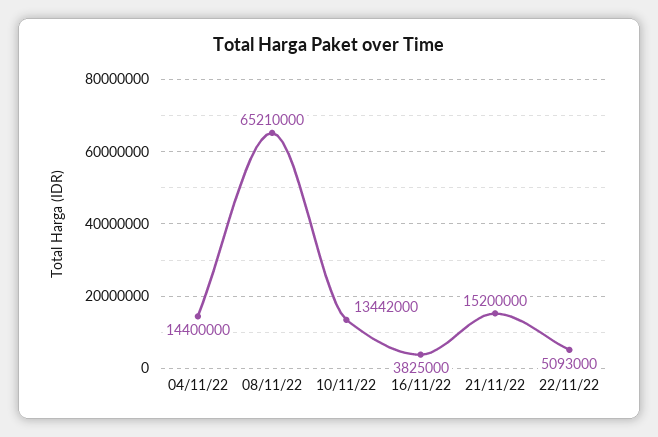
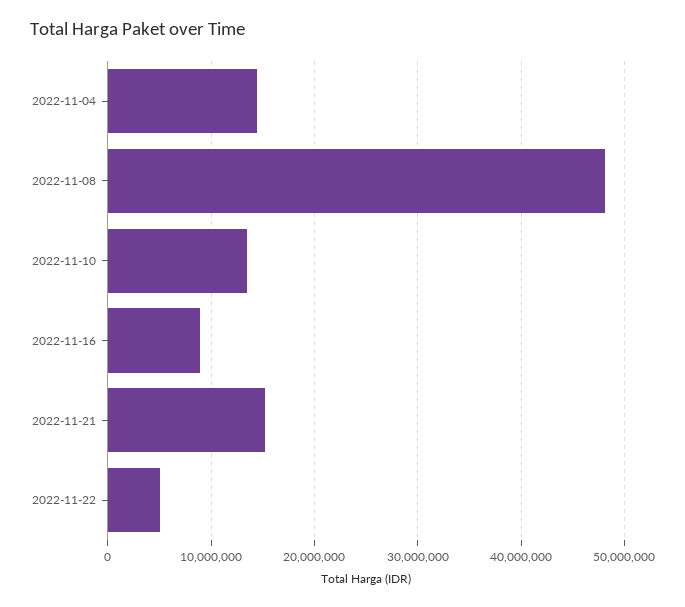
08/11/22: 65210000 -> 48000000
16/11/22: 3825000 -> 9000000

